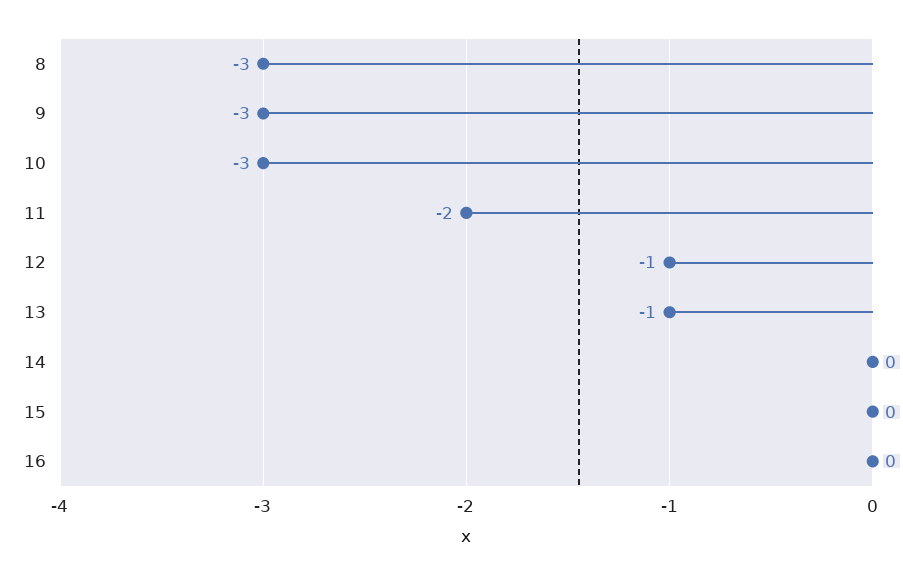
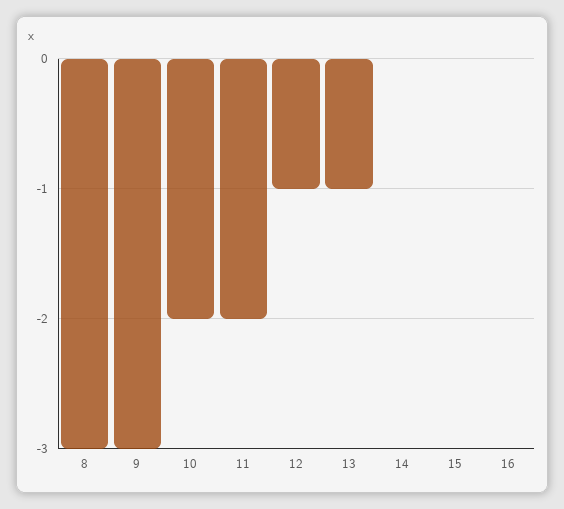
10: -3 -> -2

